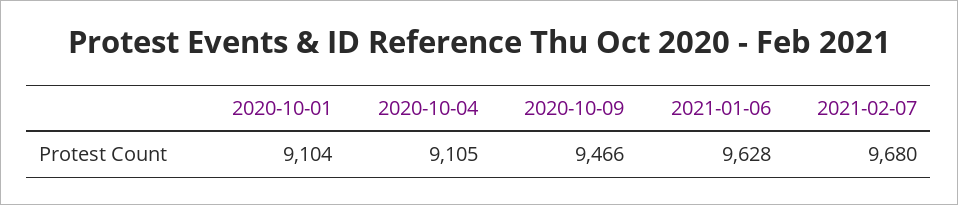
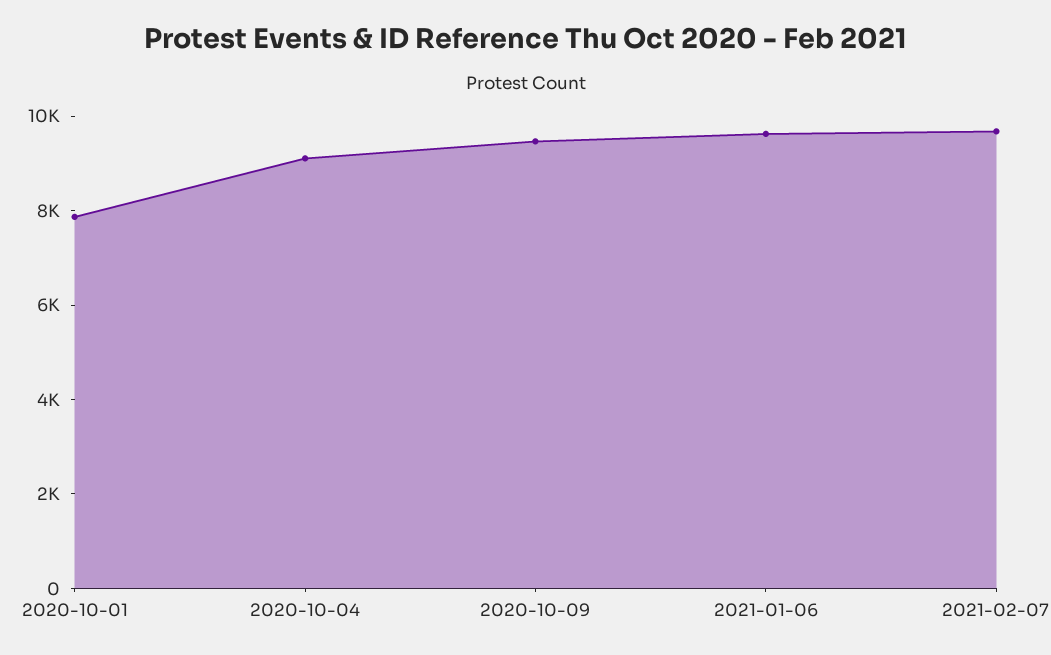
2020-10-01: 9104 -> 8000

